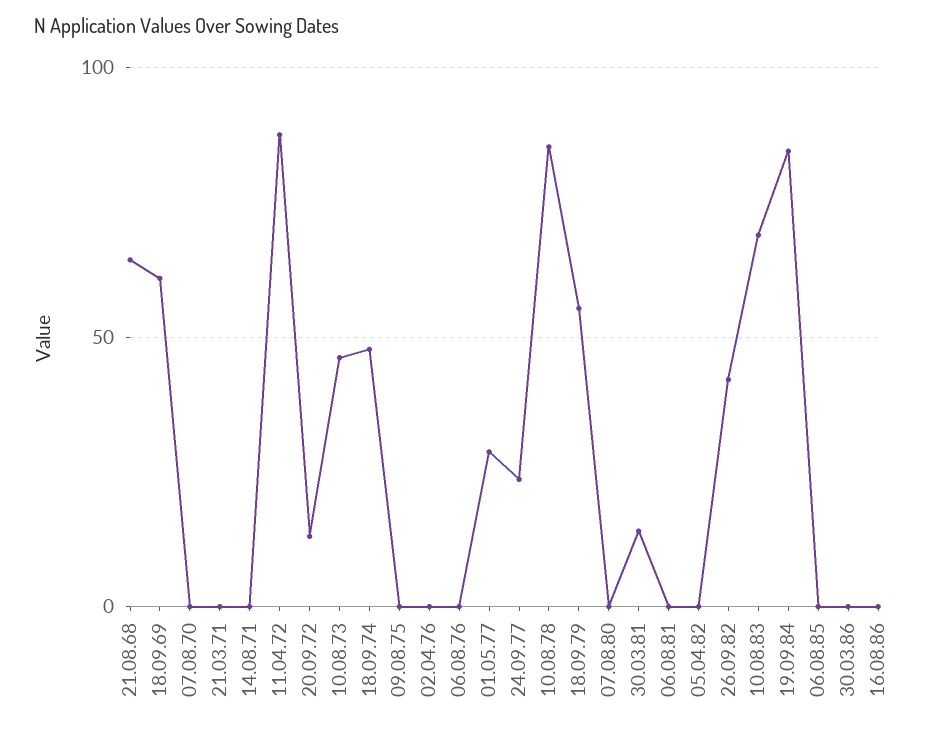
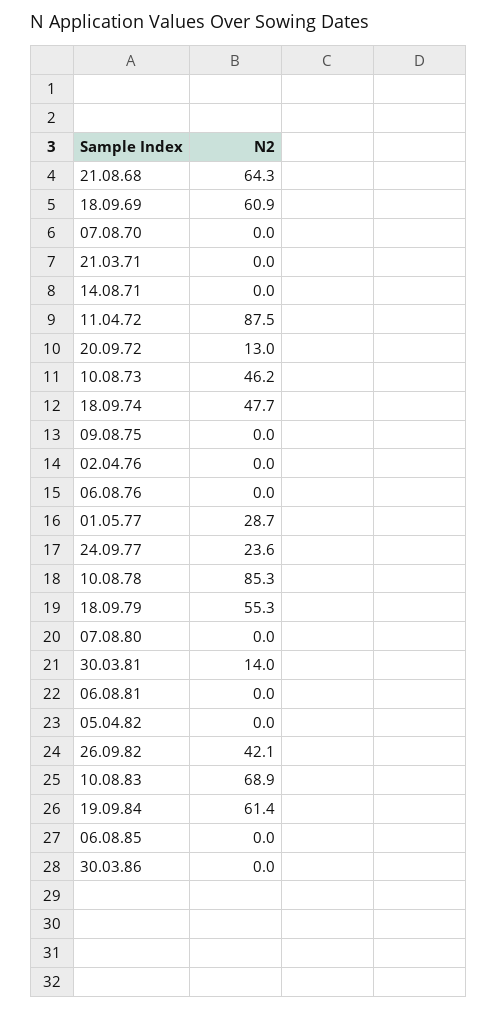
19.09.84: 85 -> 61.4
16.08.86: 0 -> none

